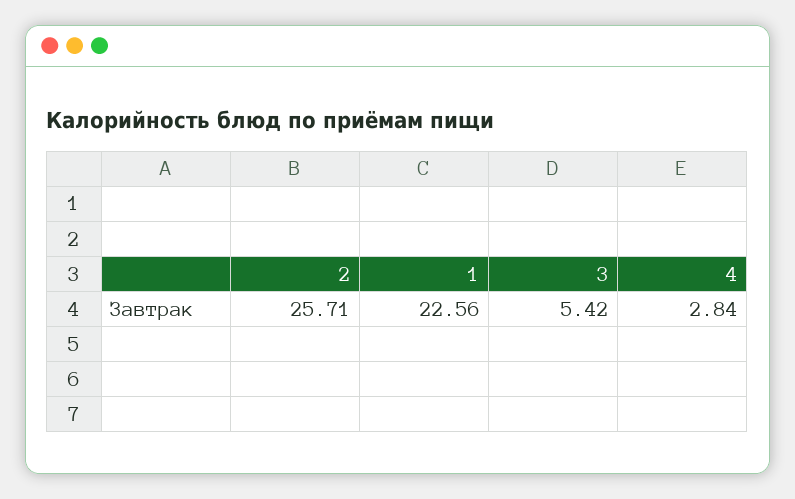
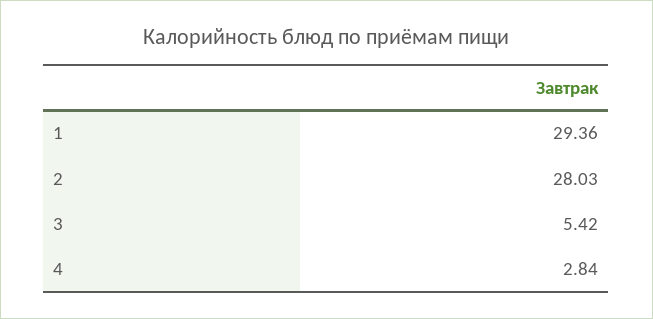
2: 25.71 -> 28.03
1: 22.56 -> 29.36

